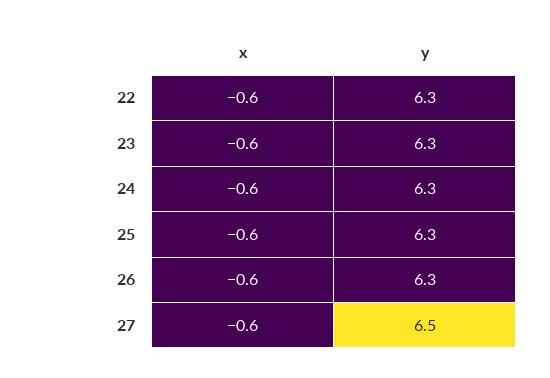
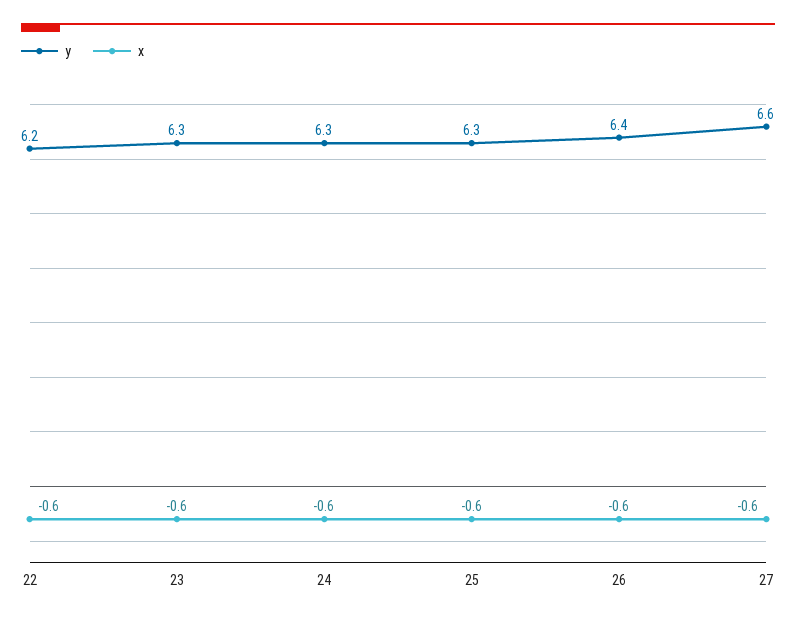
y, 22: 6.3 -> 6.2
y, 26: 6.3 -> 6.4
y, 27: 6.5 -> 6.6

